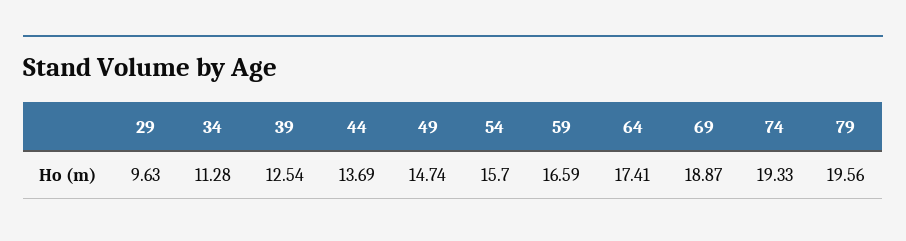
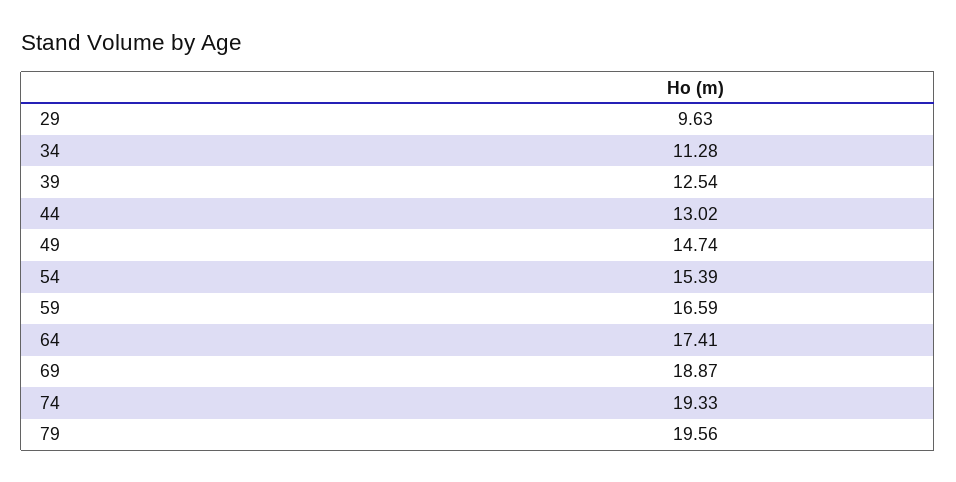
44: 13.69 -> 13.02
54: 15.7 -> 15.39

